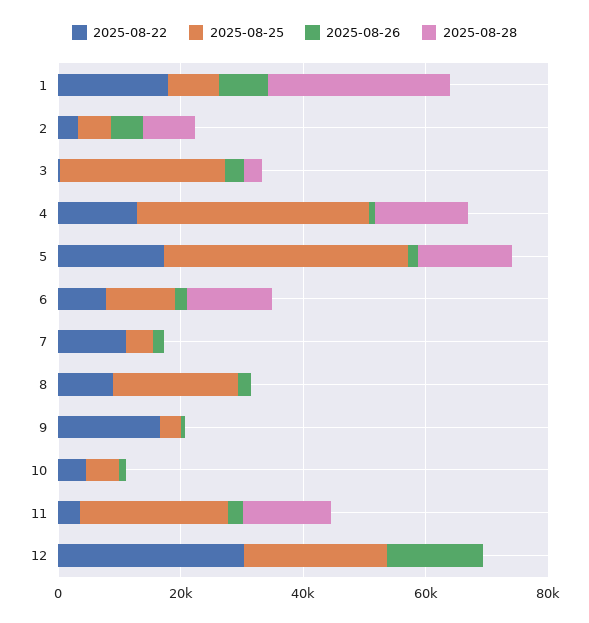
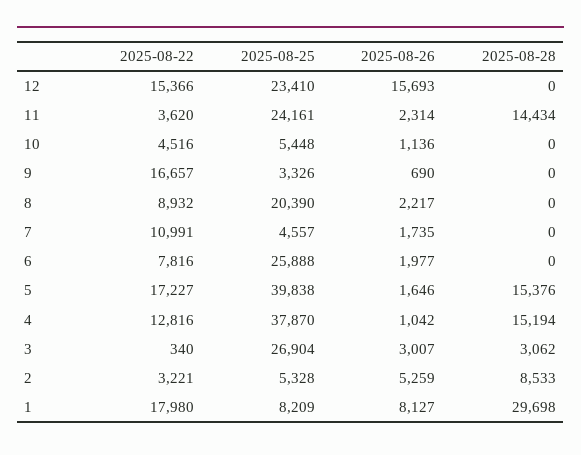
2025-08-25, 6: 10000 -> 25888
2025-08-28, 6: 15000 -> 0
2025-08-22, 12: 30000 -> 15366

